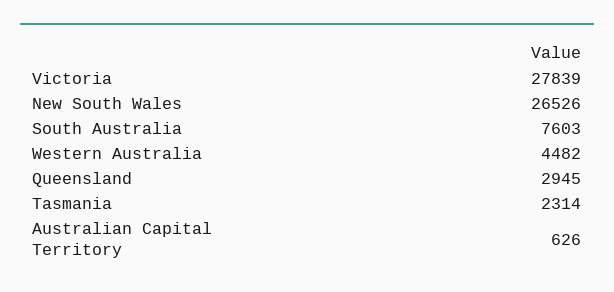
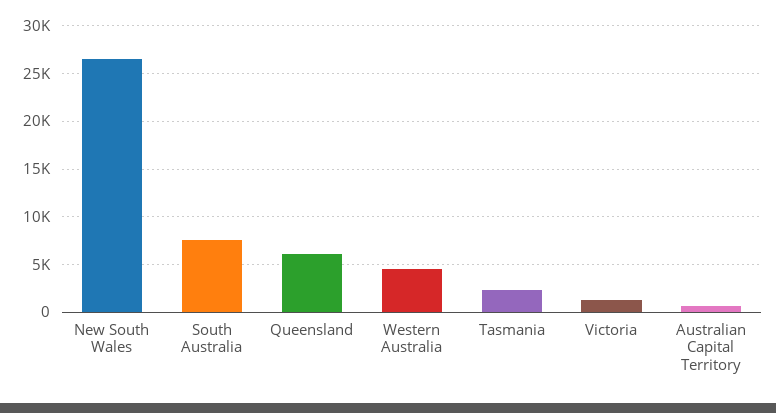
Victoria: 27839 -> 1000
Queensland: 2945 -> 6000

